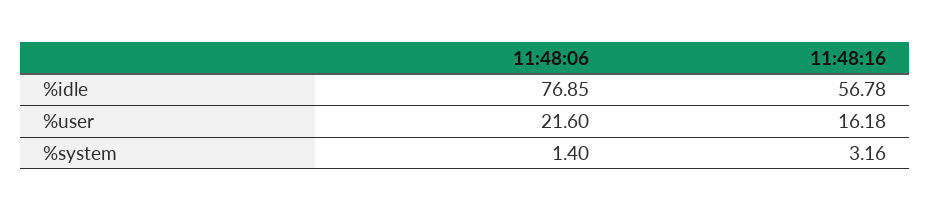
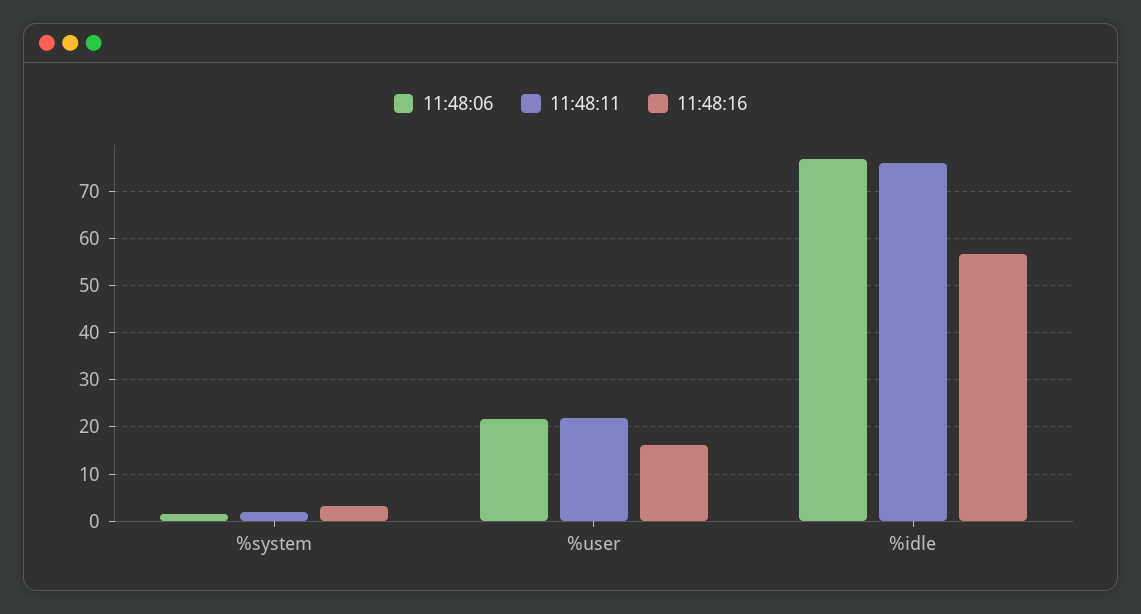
11:48:11, %system: none -> 2
11:48:11, %user: none -> 22
11:48:11, %idle: none -> 76

